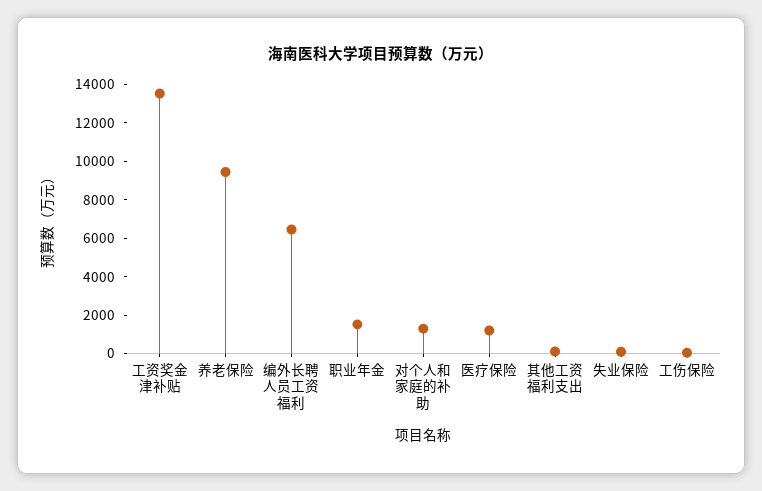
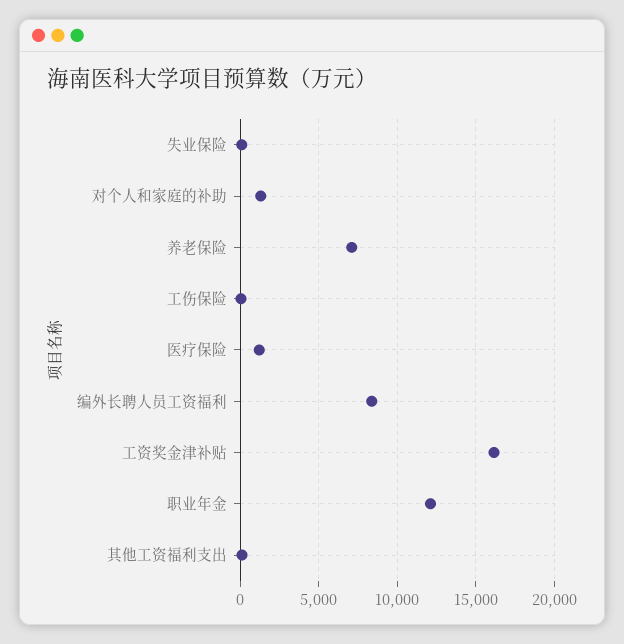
工资奖金津补贴: 13500 -> 16000
养老保险: 9500 -> 7000
编外长聘人员工资福利: 6500 -> 8500
职业年金: 1500 -> 12000

